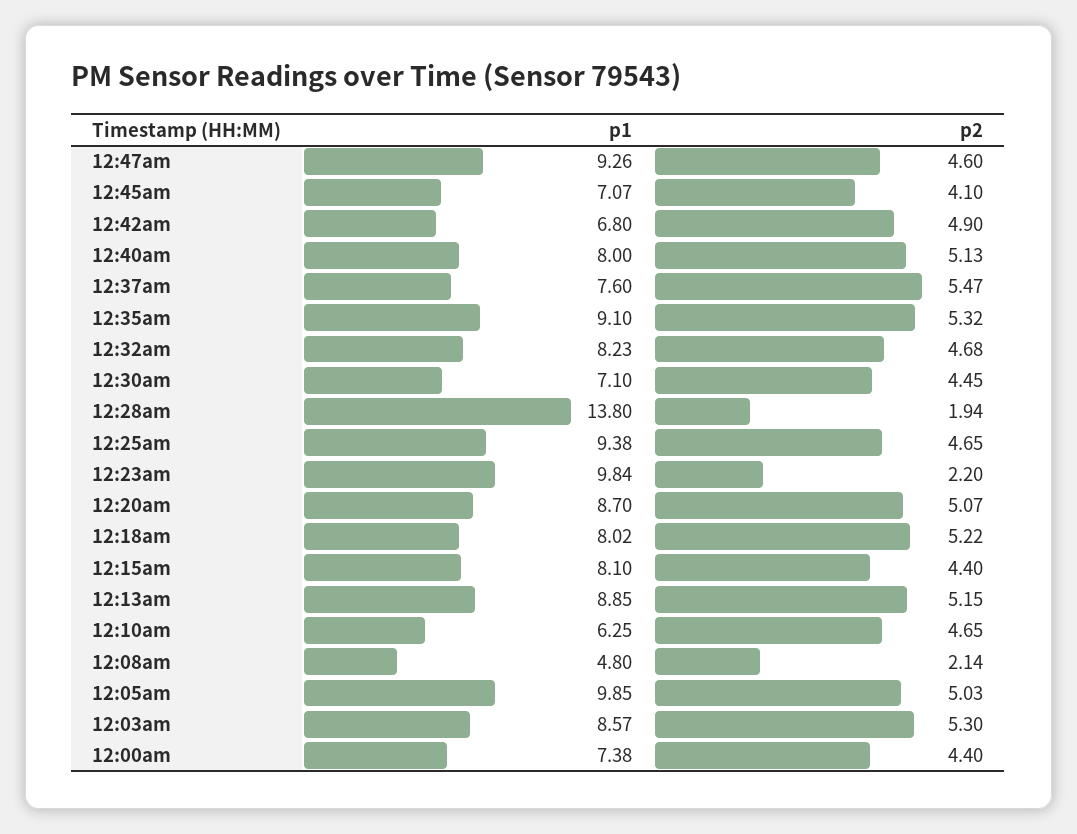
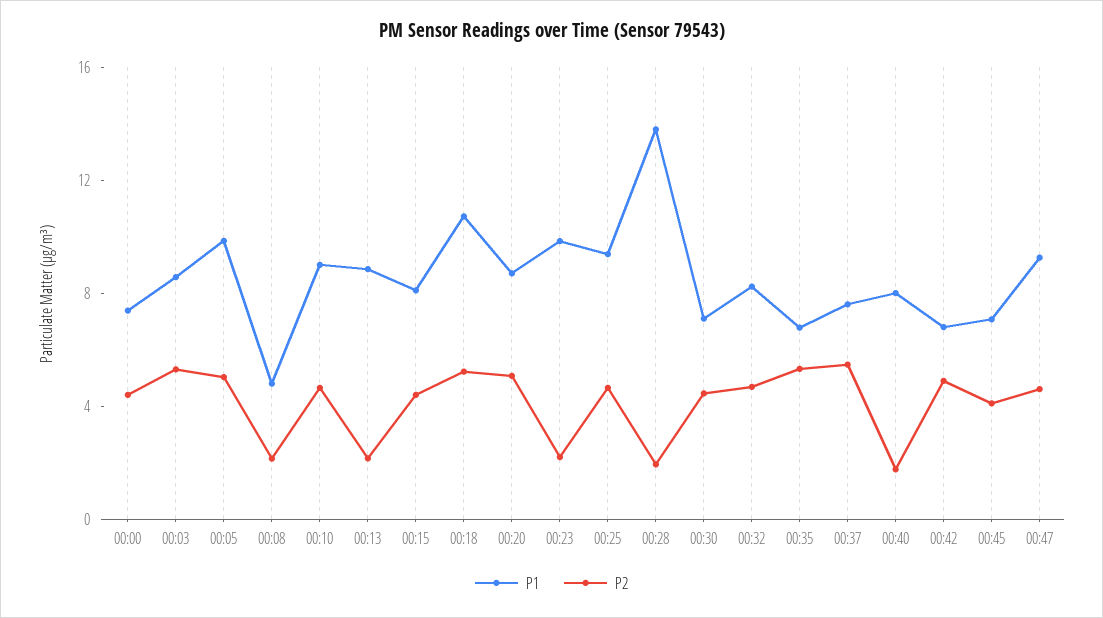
p2, 12:40am: 5.13 -> 2
p1, 12:35am: 9.1 -> 7
p1, 12:18am: 8.02 -> 11
p2, 12:13am: 5.15 -> 2
p1, 12:10am: 6.25 -> 9

